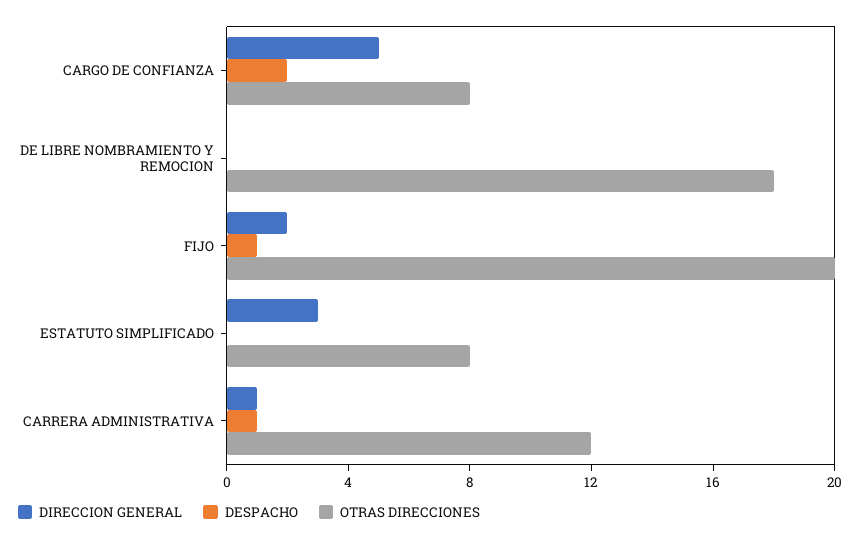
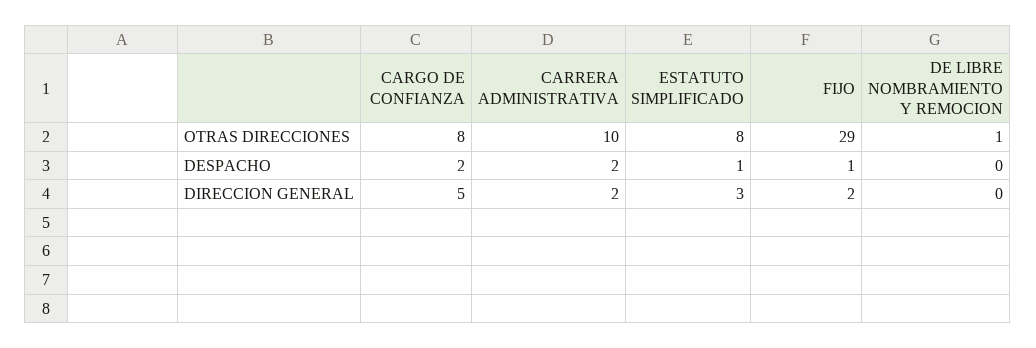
OTRAS DIRECCIONES, DE LIBRE NOMBRAMIENTO Y REMOCION: 18 -> 1
OTRAS DIRECCIONES, FIJO: 20 -> 29
DESPACHO, ESTATUTO SIMPLIFICADO: 0 -> 1
DIRECCION GENERAL, CARRERA ADMINISTRATIVA: 1 -> 2
DESPACHO, CARRERA ADMINISTRATIVA: 1 -> 2
OTRAS DIRECCIONES, CARRERA ADMINISTRATIVA: 12 -> 10

